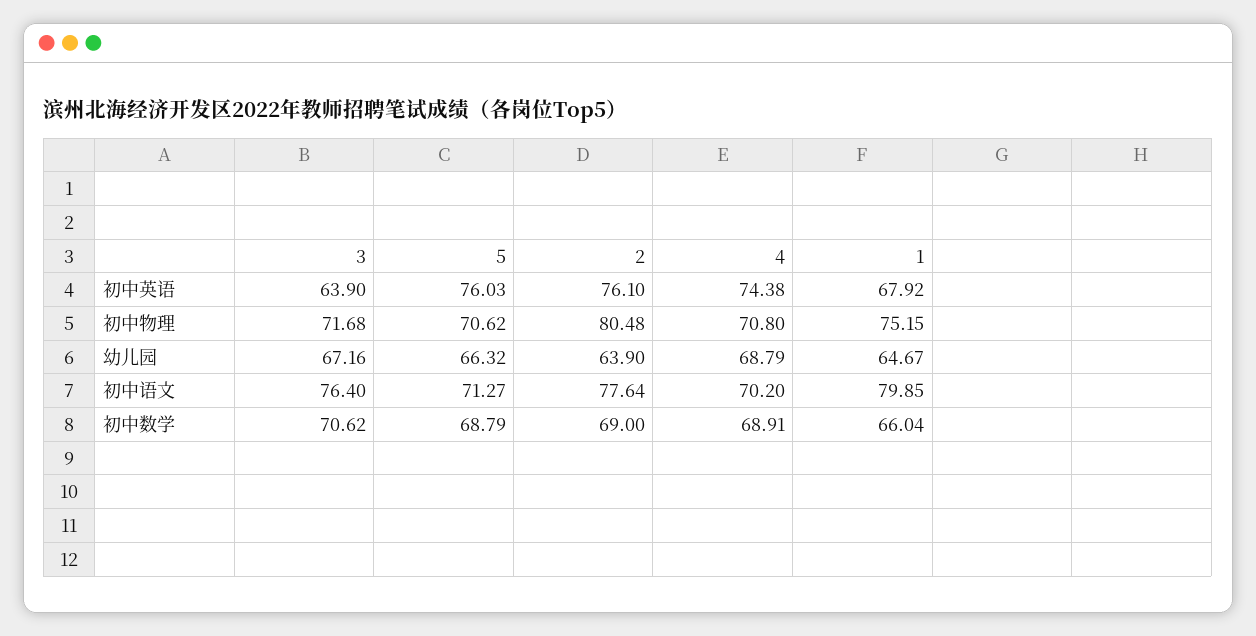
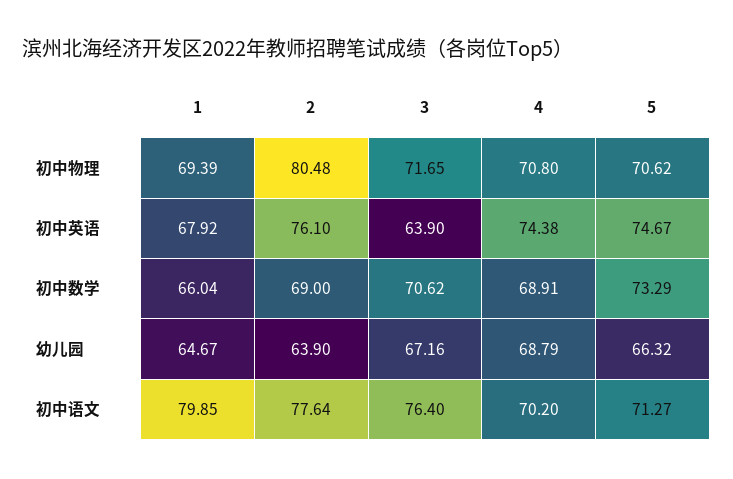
5, 初中英语: 76.03 -> 74.67
3, 初中物理: 71.68 -> 71.65
1, 初中物理: 75.15 -> 69.39
5, 初中数学: 68.79 -> 73.29

